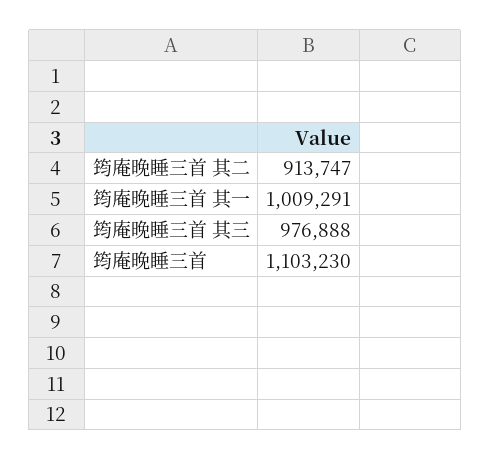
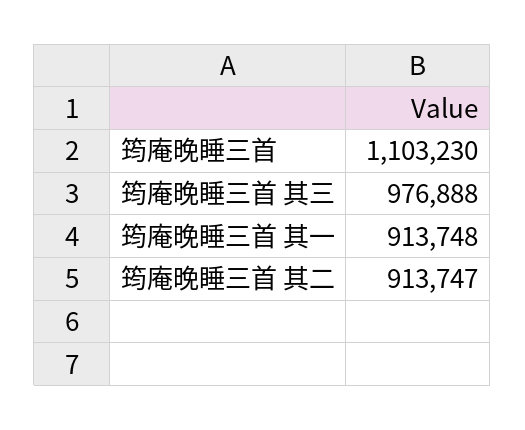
筠庵晚睡三首 其一: 1009291 -> 913748

